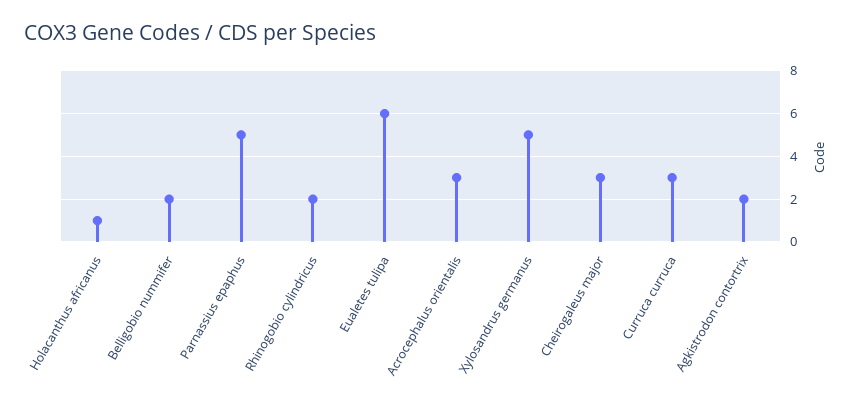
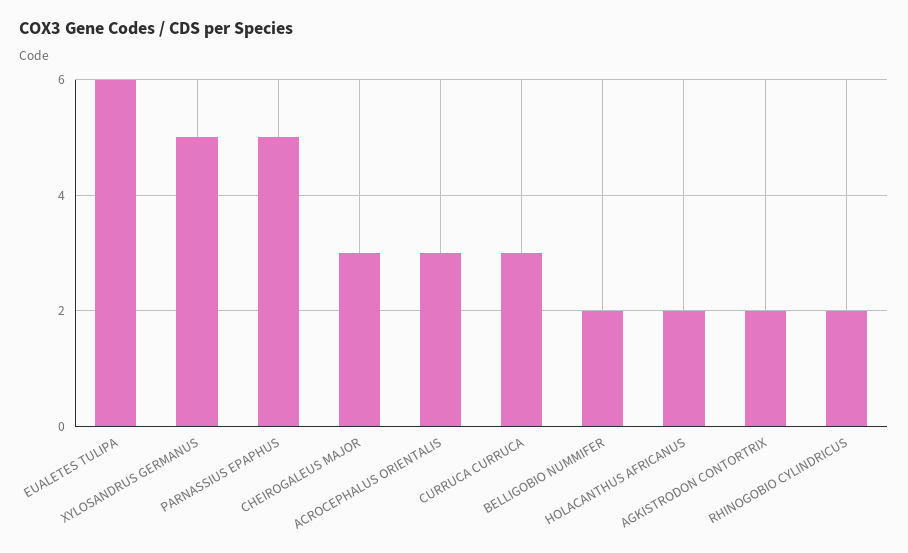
Holacanthus africanus: 1 -> 2

